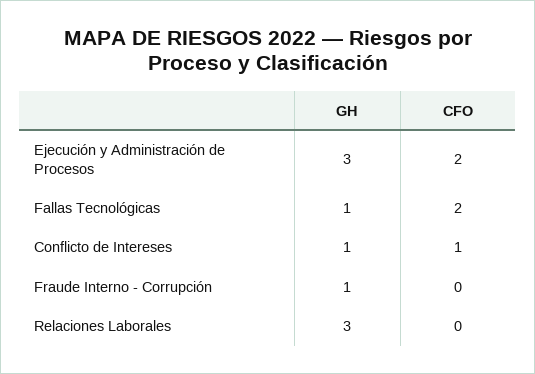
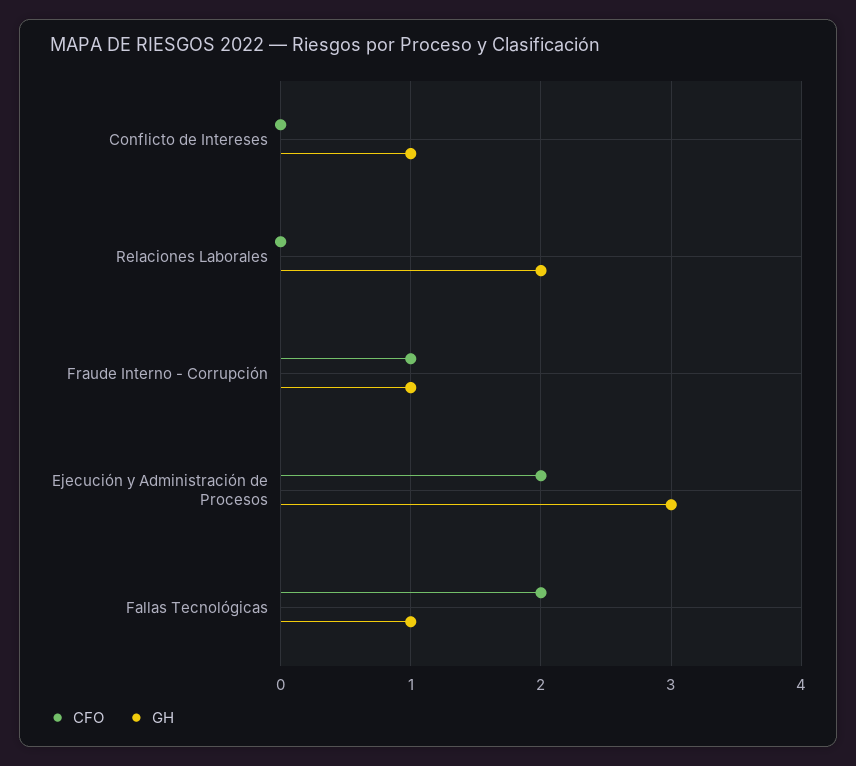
CFO, Conflicto de Intereses: 1 -> 0
CFO, Fraude Interno - Corrupción: 0 -> 1
GH, Relaciones Laborales: 3 -> 2

